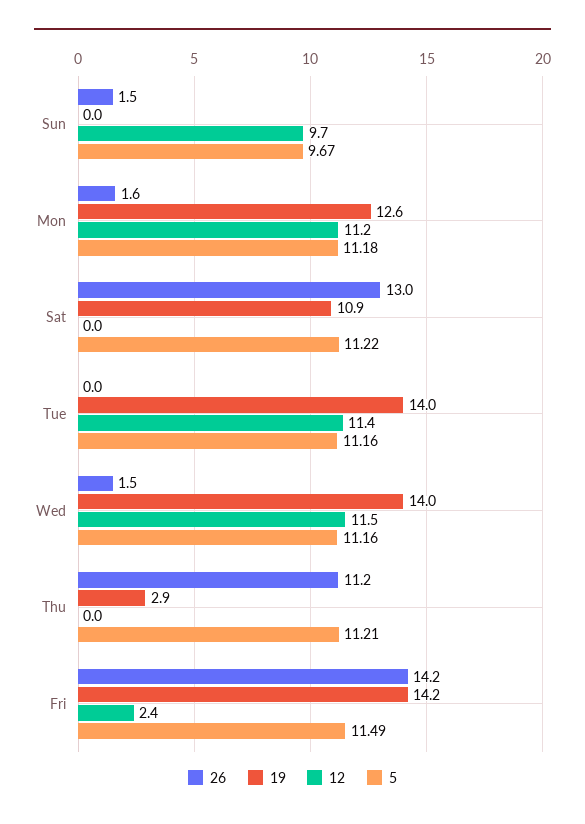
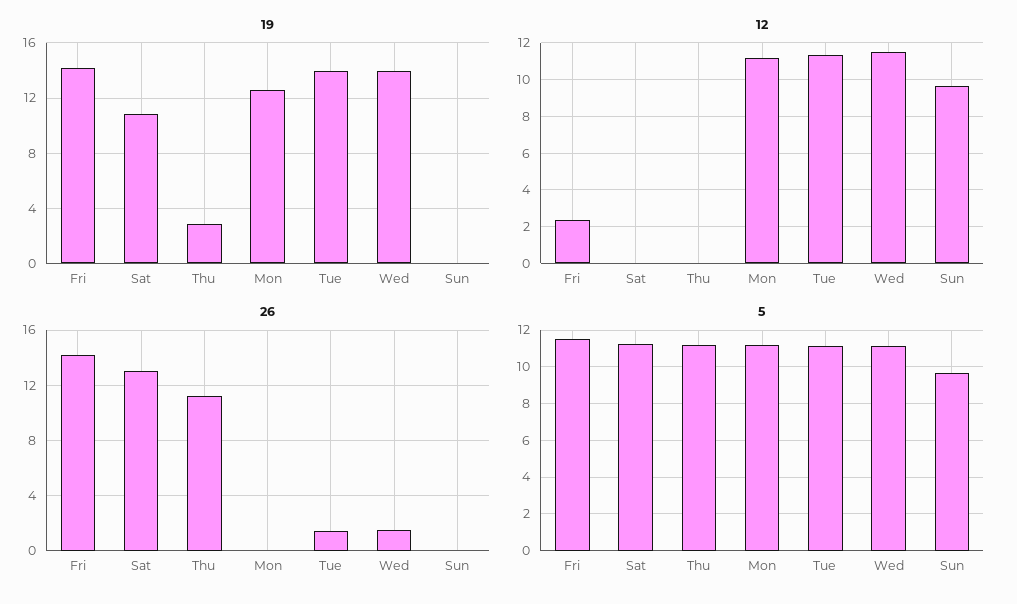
26, Sun: 1.5 -> 0
26, Mon: 1.6 -> 0
26, Tue: 0 -> 1.5

